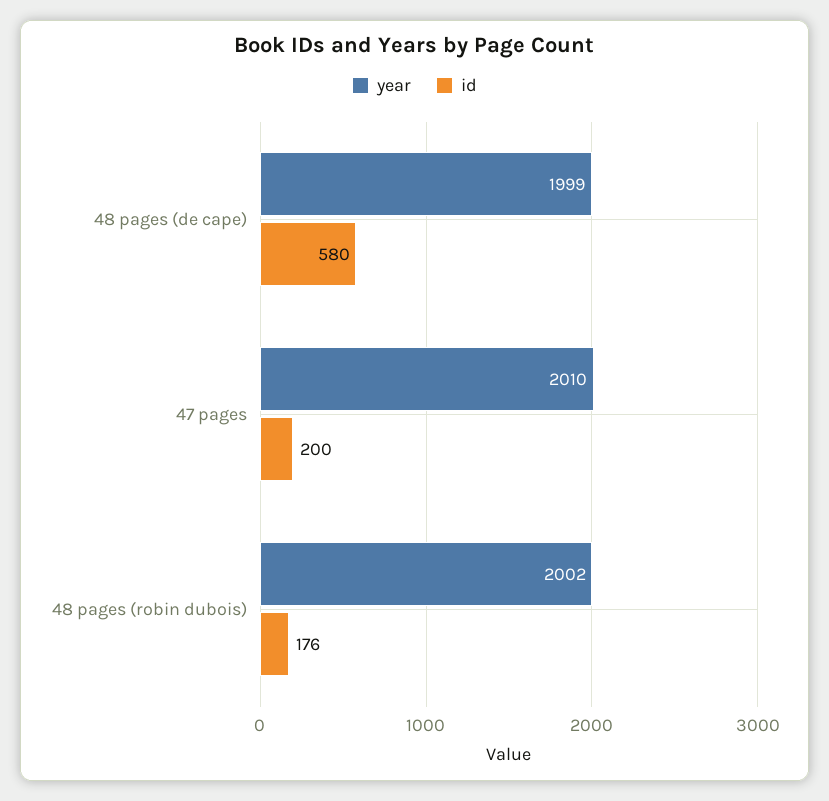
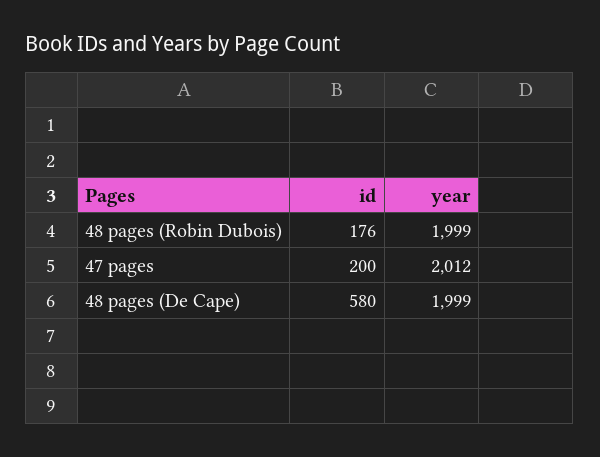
year, 47 pages: 2010 -> 2012
year, 48 pages (robin dubois): 2002 -> 1999

